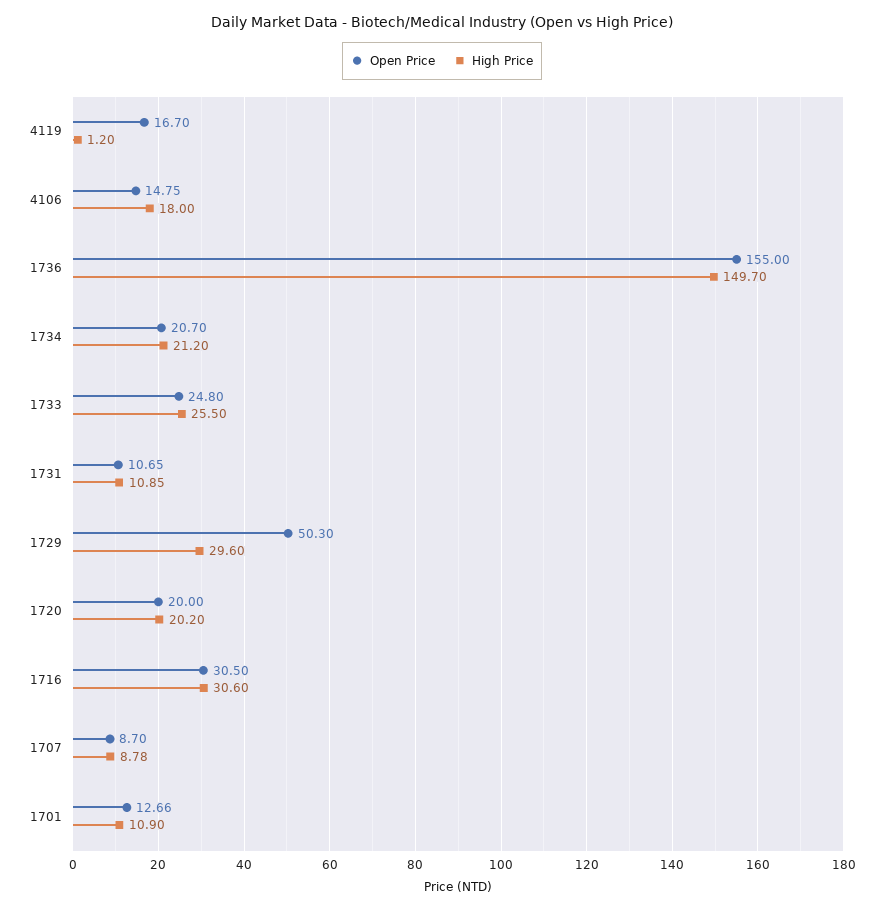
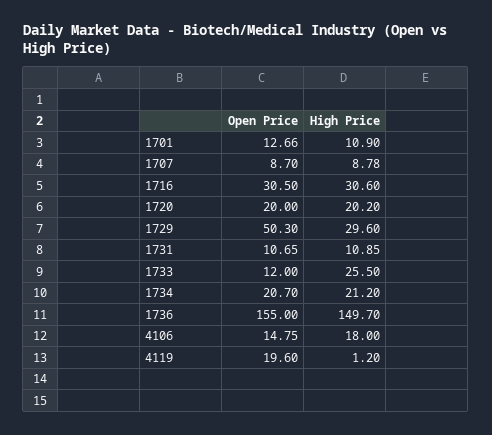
Open Price, 4119: 16.7 -> 19.6
Open Price, 1733: 24.8 -> 12

